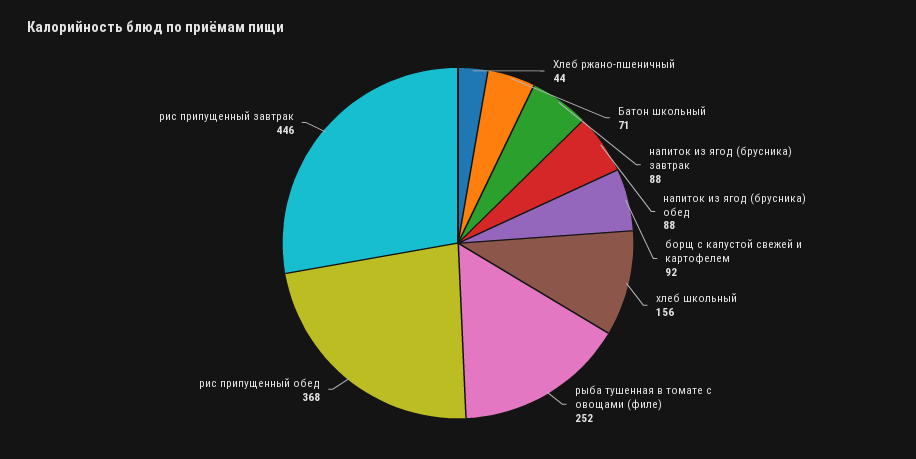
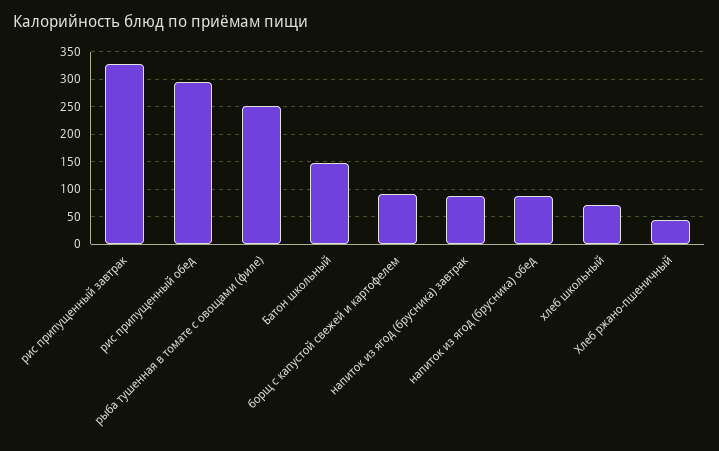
Батон школьный: 71 -> 150
хлеб школьный: 156 -> 75
рис припущенный обед: 368 -> 300
рис припущенный завтрак: 446 -> 325

